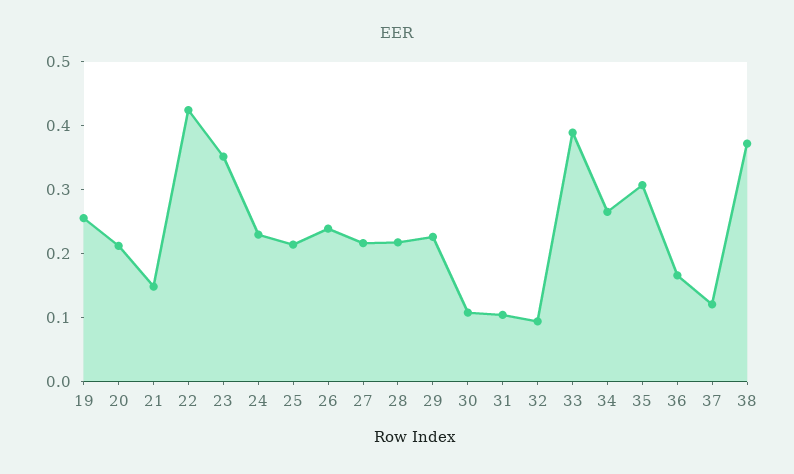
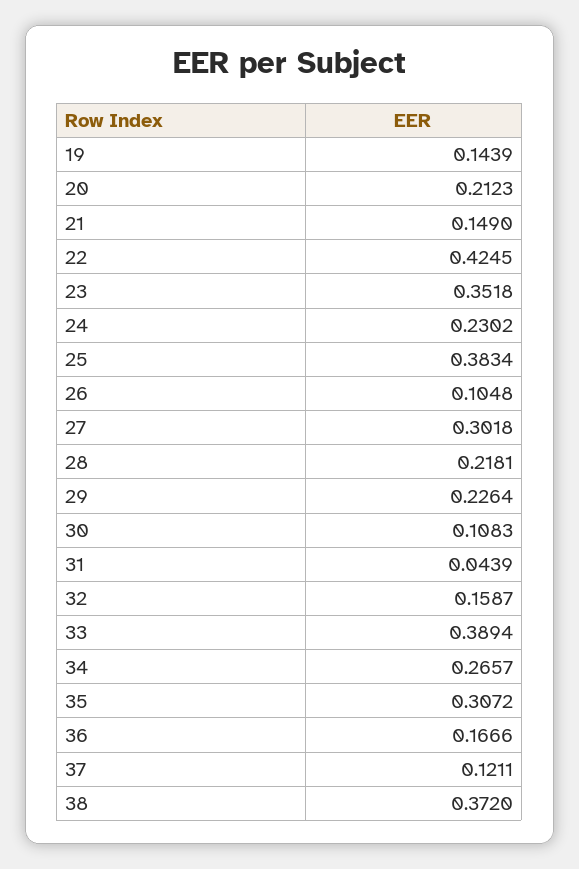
19: 0.26 -> 0.1439
25: 0.22 -> 0.3834
26: 0.24 -> 0.1048
27: 0.22 -> 0.3018
31: 0.1 -> 0.0439
32: 0.1 -> 0.1587

